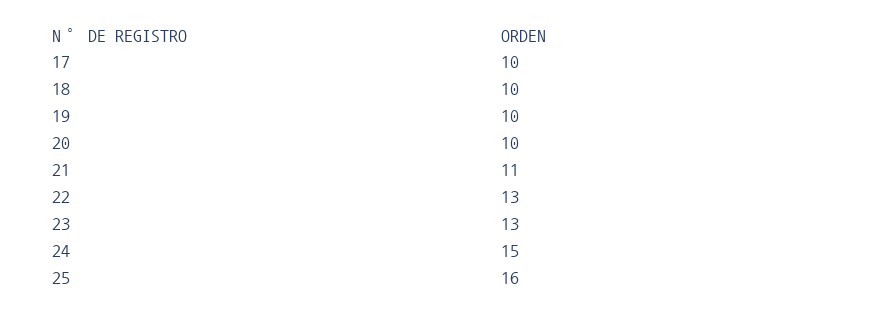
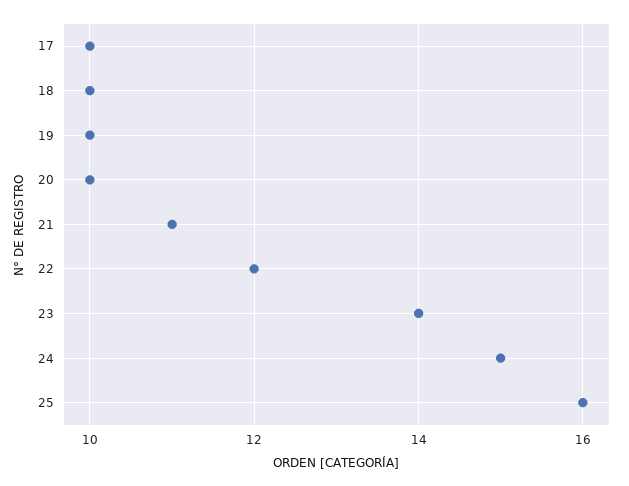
22: 13 -> 12
23: 13 -> 14

